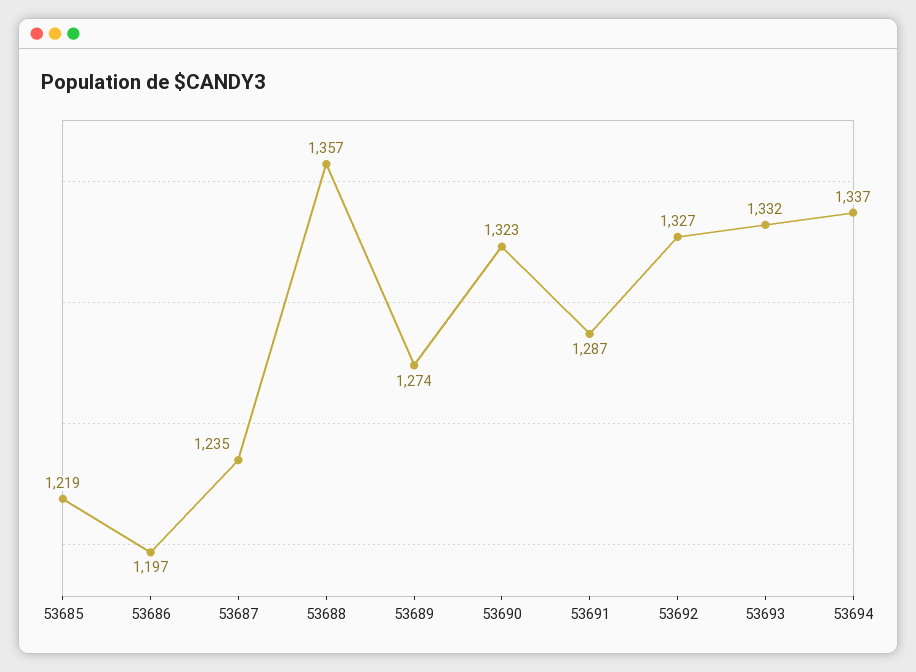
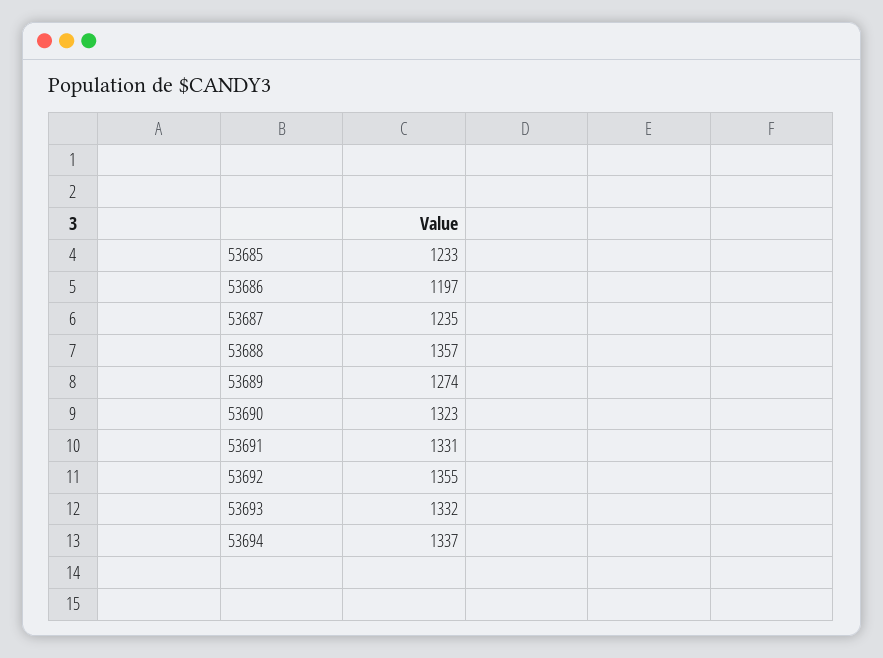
53685: 1219 -> 1233
53691: 1287 -> 1331
53692: 1327 -> 1355

